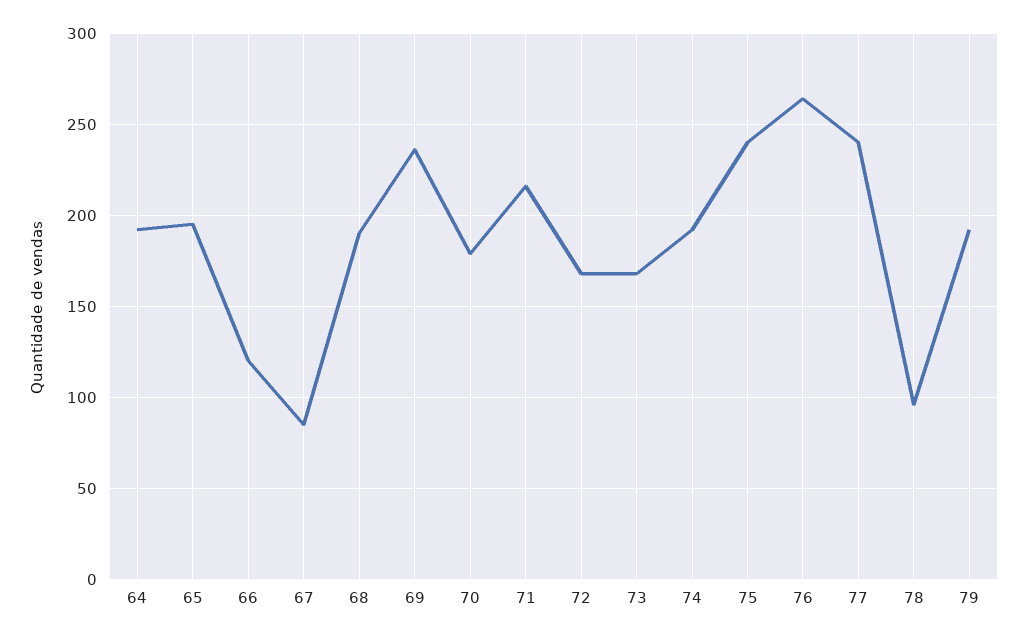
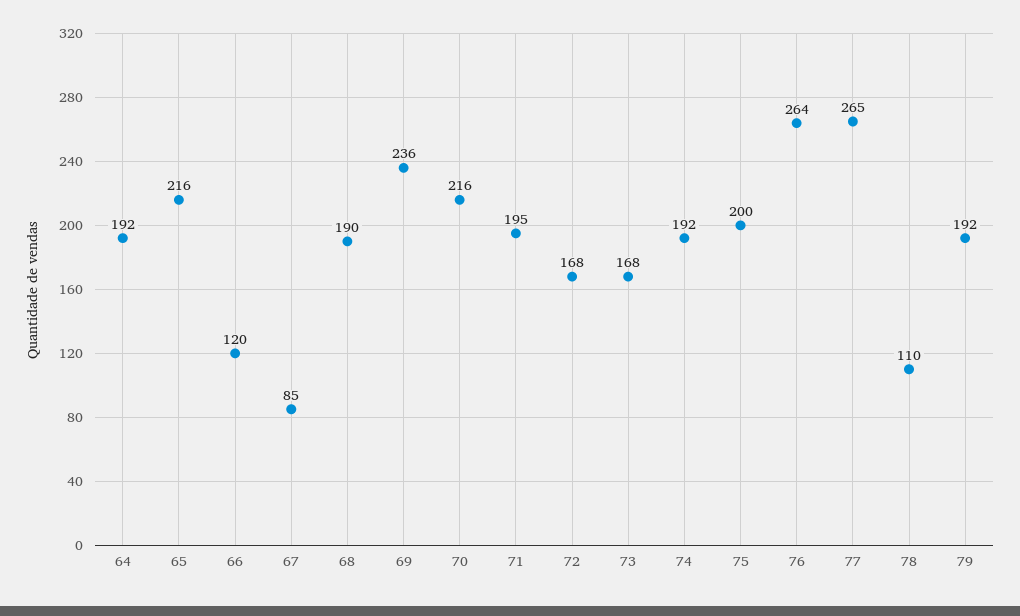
65: 195 -> 216
70: 180 -> 216
71: 215 -> 195
75: 240 -> 200
77: 240 -> 265
78: 95 -> 110

